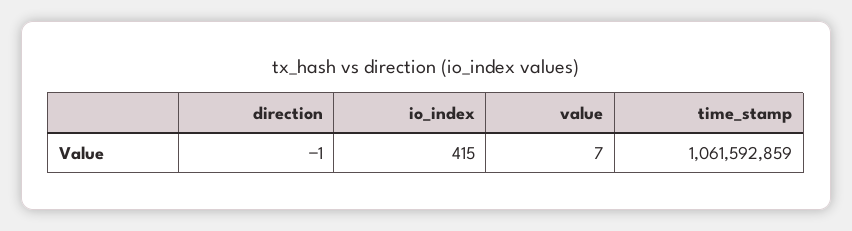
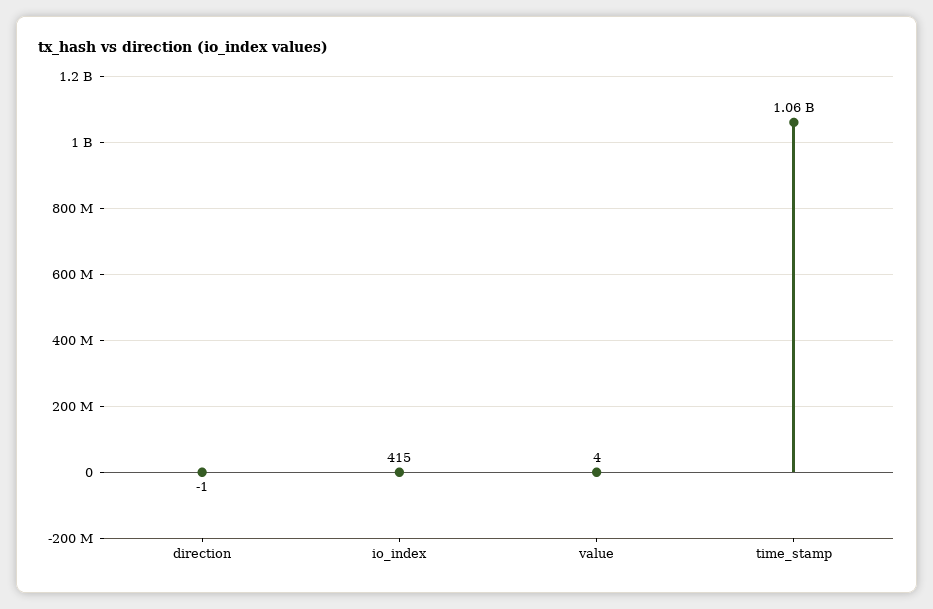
value: 7 -> 4

